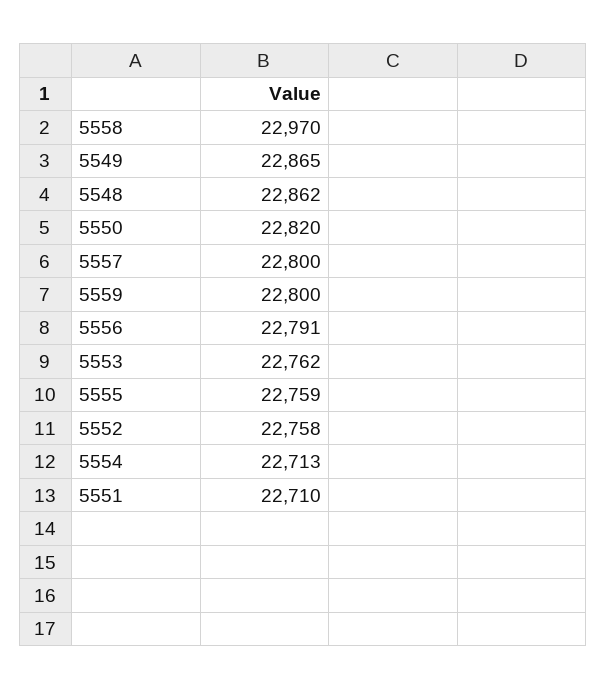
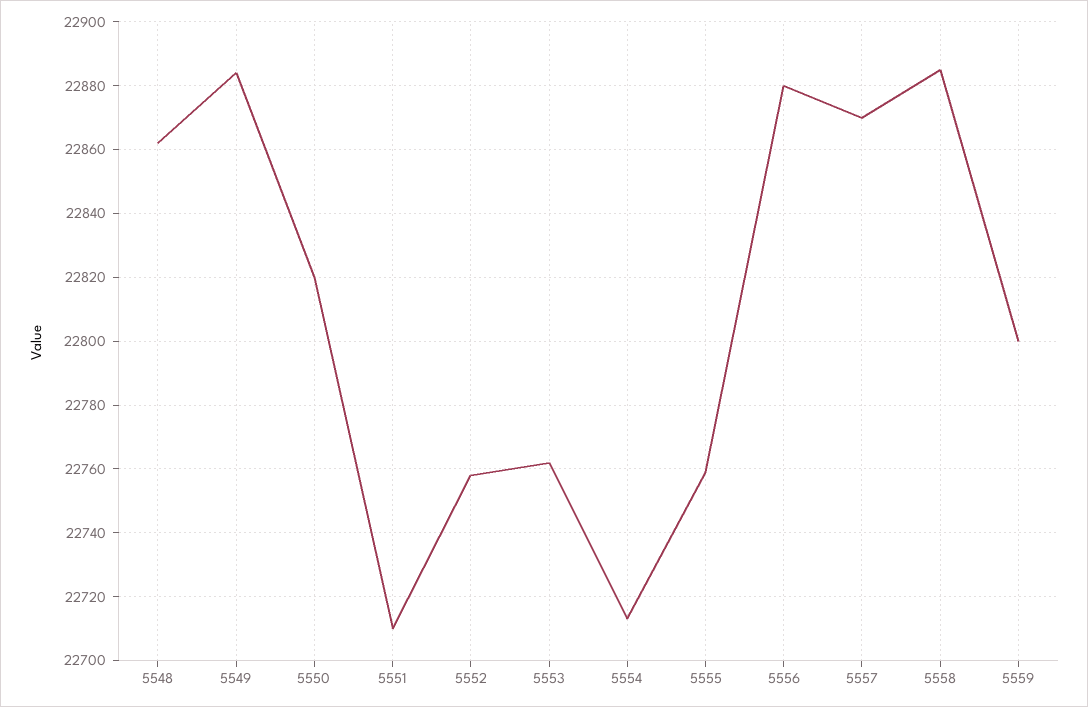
5558: 22970 -> 22885
5549: 22865 -> 22885
5557: 22800 -> 22870
5556: 22791 -> 22880

